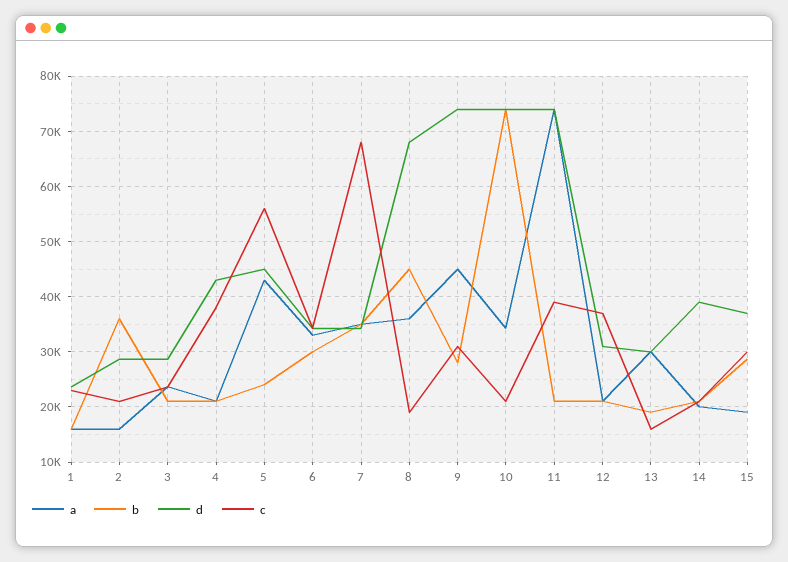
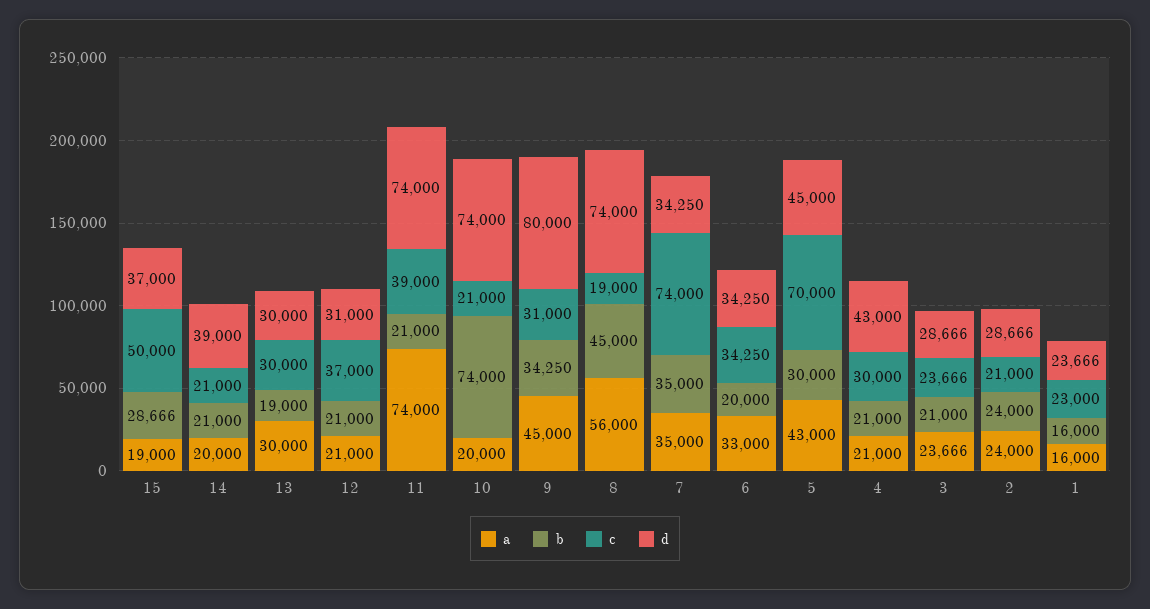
a, 2: 16000 -> 24000
b, 2: 36000 -> 24000
c, 4: 38000 -> 30000
b, 5: 24000 -> 30000
c, 5: 56000 -> 70000
b, 6: 30000 -> 20000
c, 7: 68000 -> 74000
a, 8: 36000 -> 56000
d, 8: 68000 -> 74000
b, 9: 28000 -> 34250
d, 9: 74000 -> 80000
a, 10: 34000 -> 20000
c, 13: 16000 -> 30000
c, 15: 30000 -> 50000

